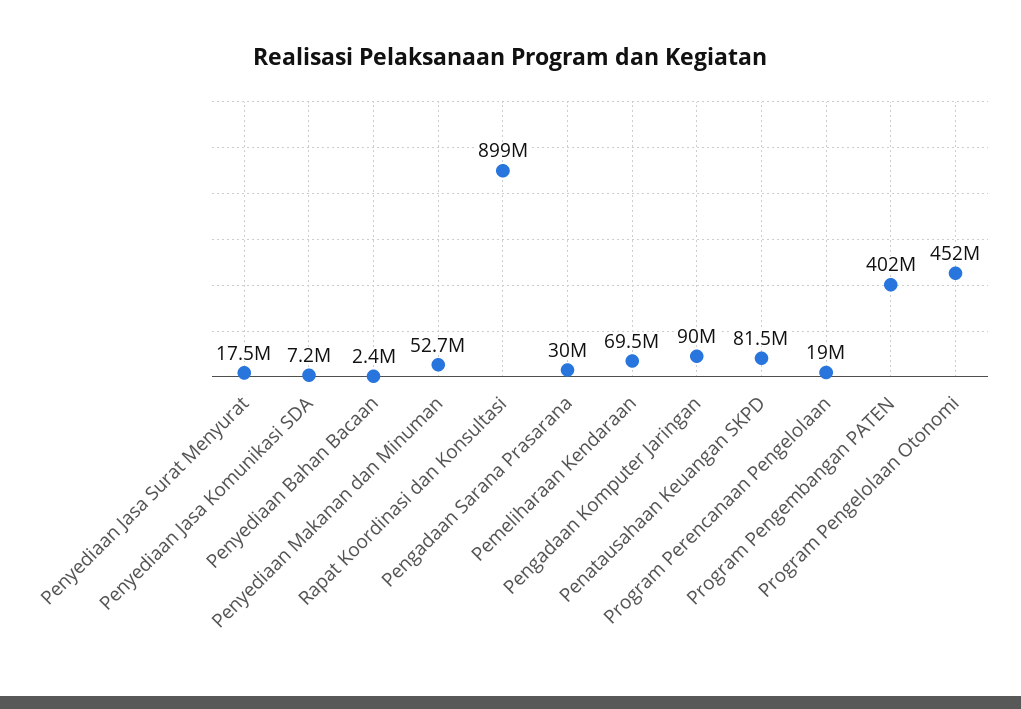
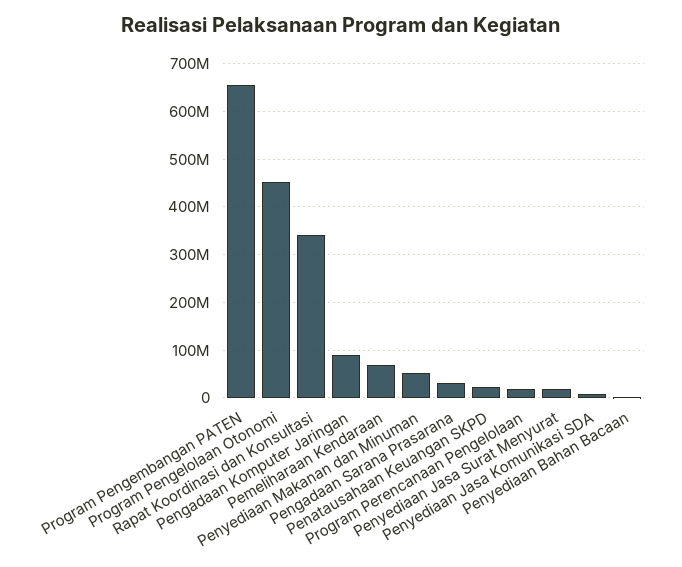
Rapat Koordinasi dan Konsultasi: 899000000 -> 340000000
Penatausahaan Keuangan SKPD: 81500000 -> 20000000
Program Pengembangan PATEN: 402000000 -> 660000000

